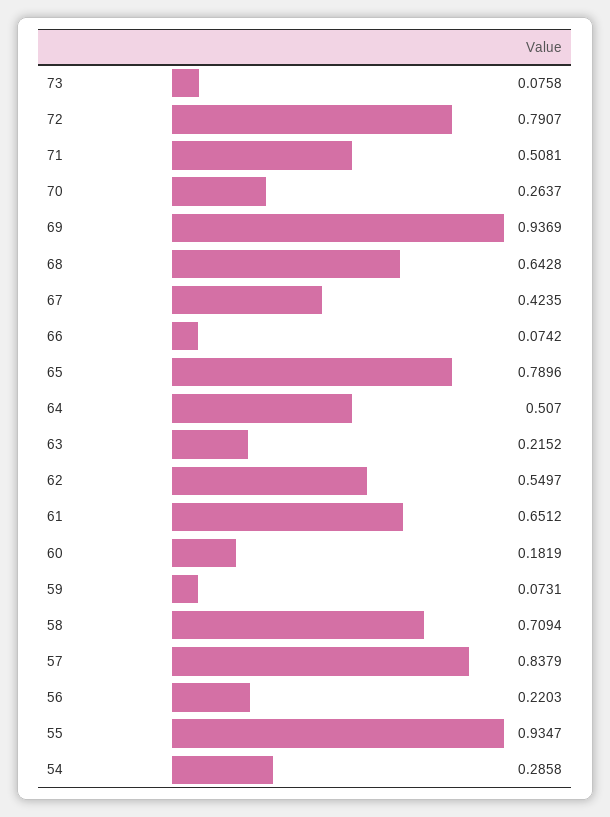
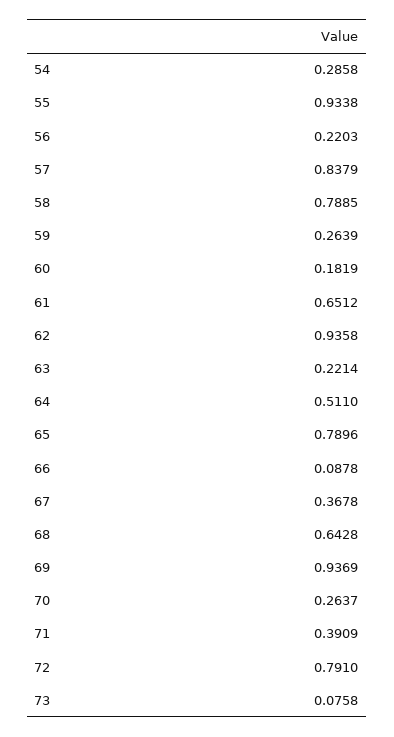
72: 0.7907 -> 0.791
71: 0.5081 -> 0.3909
67: 0.4235 -> 0.3678
66: 0.0742 -> 0.0878
64: 0.507 -> 0.511
63: 0.2152 -> 0.2214
62: 0.5497 -> 0.9358
59: 0.0731 -> 0.2639
58: 0.7094 -> 0.7885
55: 0.9347 -> 0.9338

